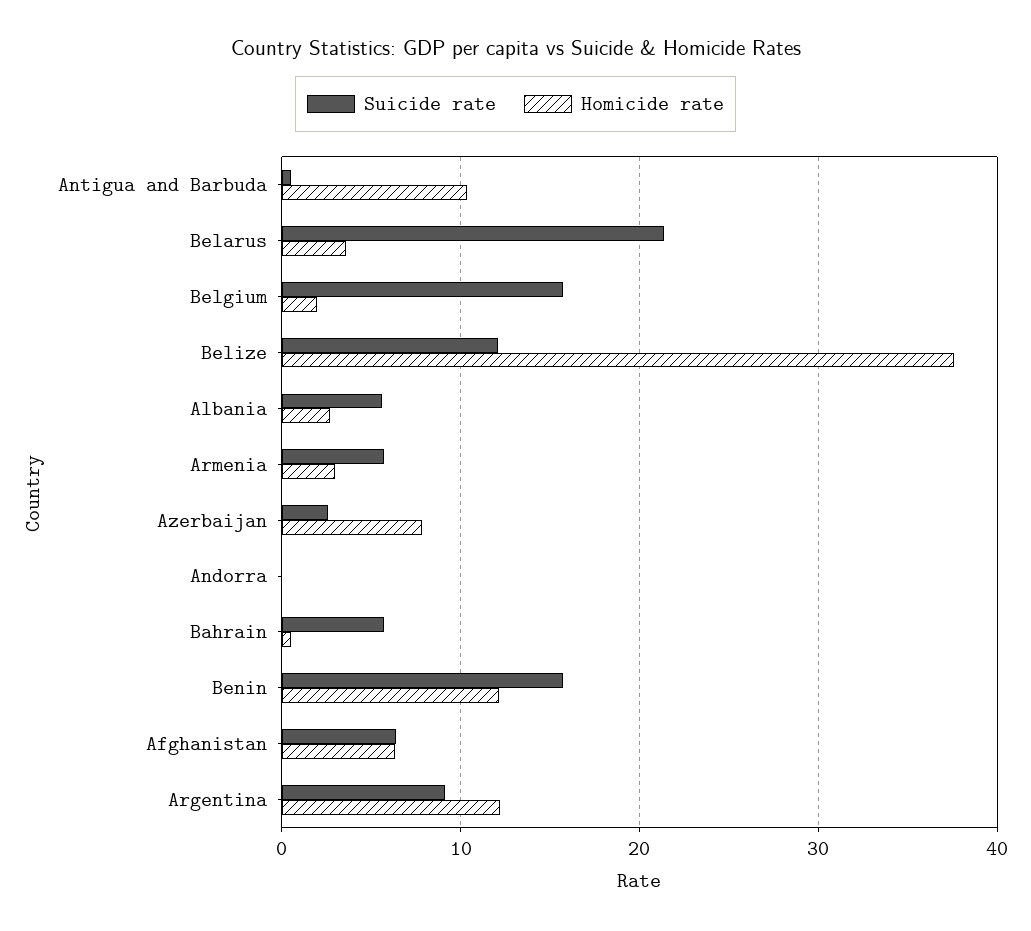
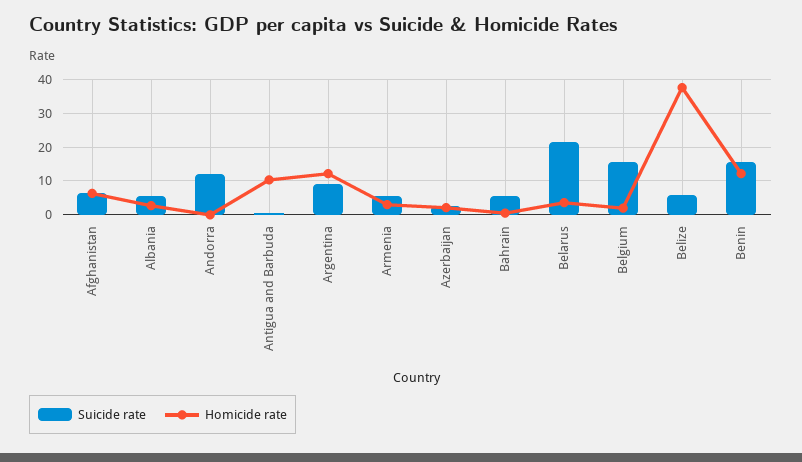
Suicide rate, Belize: 12 -> 6
Homicide rate, Azerbaijan: 8 -> 2
Suicide rate, Andorra: 0 -> 12

